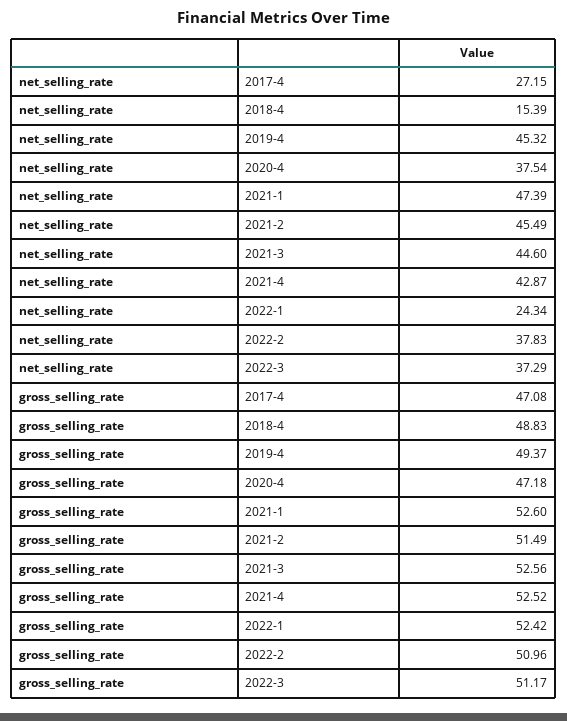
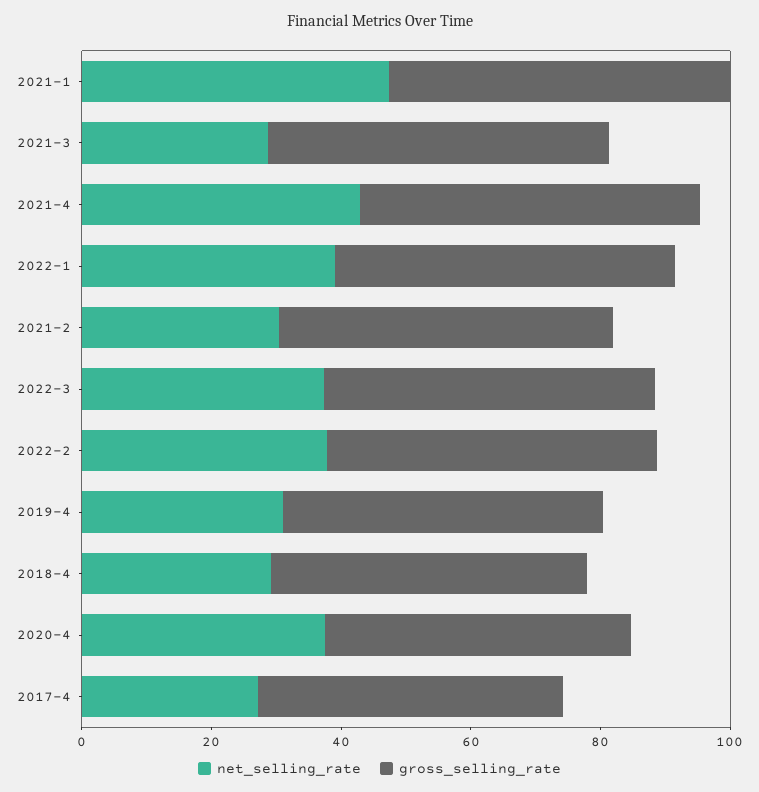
net_selling_rate, 2018-4: 15.39 -> 30
net_selling_rate, 2019-4: 45.32 -> 30
net_selling_rate, 2021-2: 45.49 -> 30
net_selling_rate, 2021-3: 44.6 -> 30
net_selling_rate, 2022-1: 24.34 -> 40

